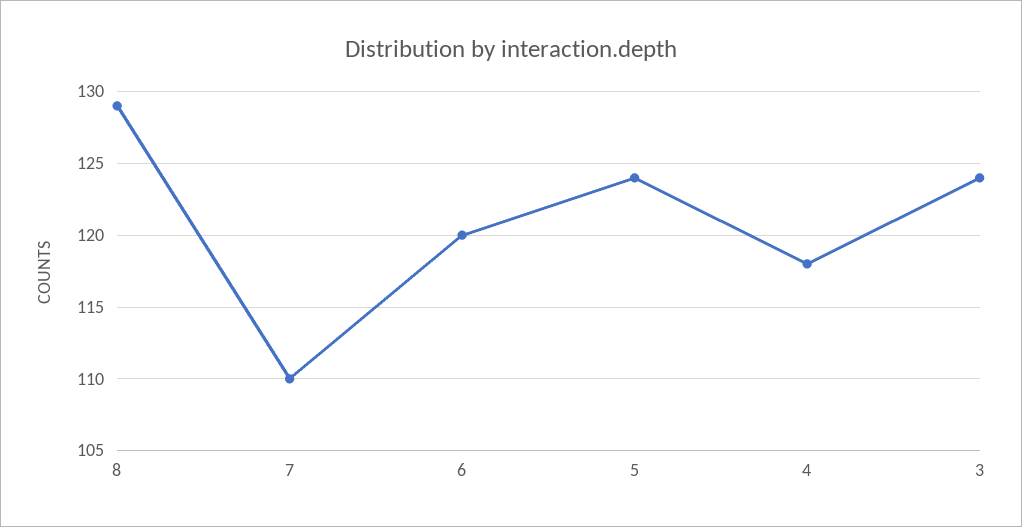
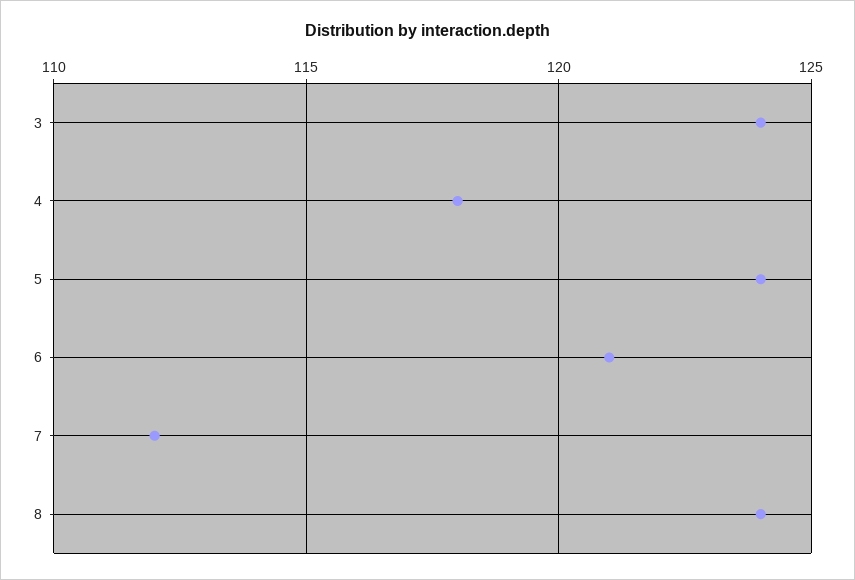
8: 129 -> 124
7: 110 -> 112
6: 120 -> 121

